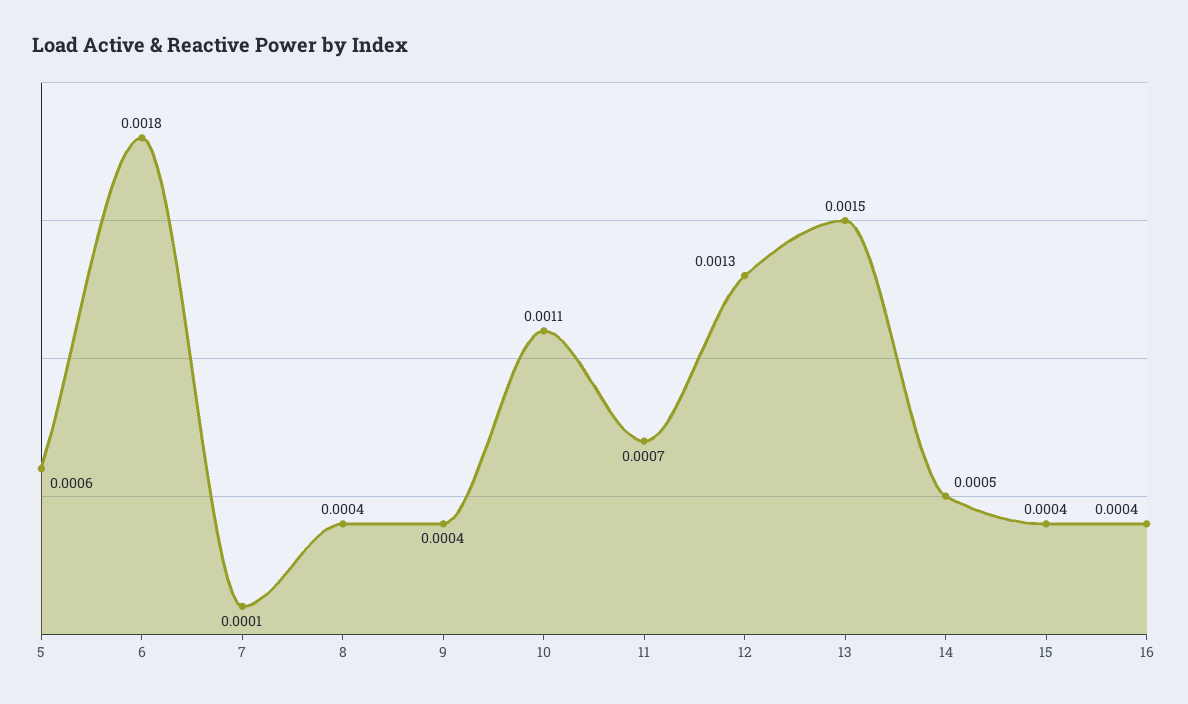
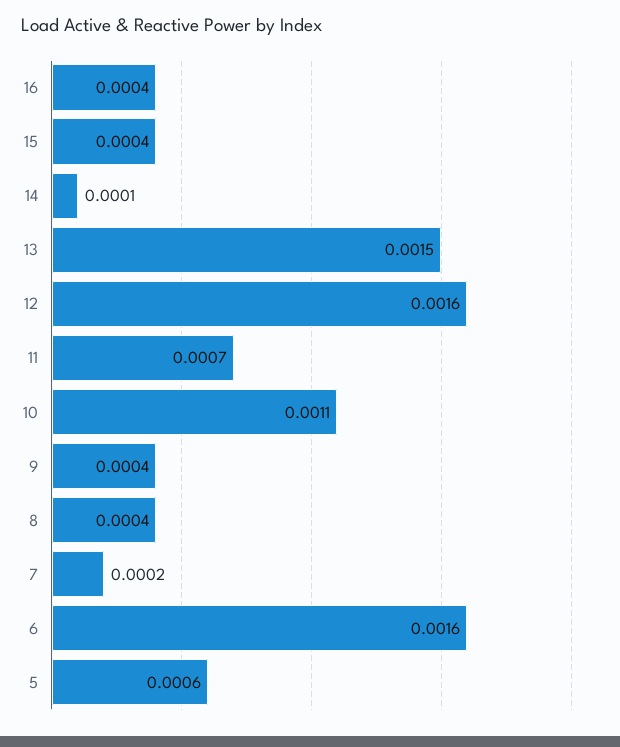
6: 0.0018 -> 0.0016
7: 0.0001 -> 0.0002
12: 0.0013 -> 0.0016
14: 0.0005 -> 0.0001

